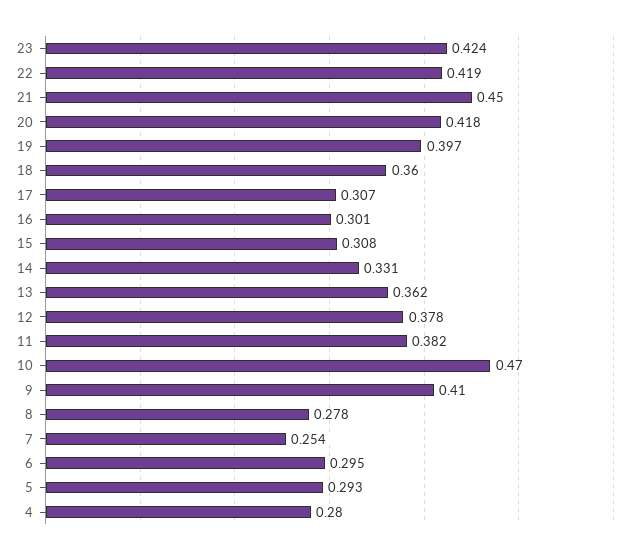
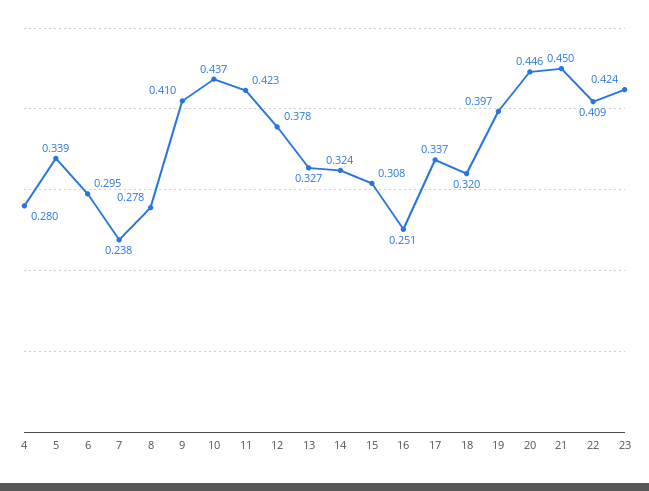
22: 0.419 -> 0.409
20: 0.418 -> 0.446
18: 0.36 -> 0.32
17: 0.307 -> 0.337
16: 0.301 -> 0.251
14: 0.331 -> 0.324
13: 0.362 -> 0.327
11: 0.382 -> 0.423
10: 0.47 -> 0.437
7: 0.254 -> 0.238
5: 0.293 -> 0.339

